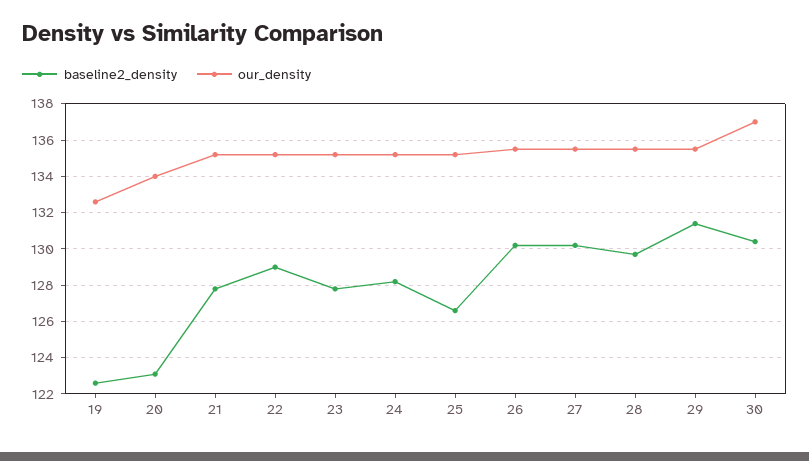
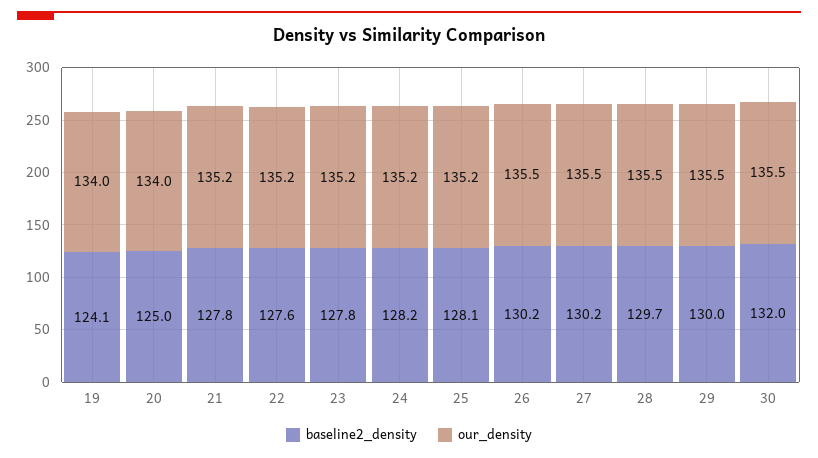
baseline2_density, 19: 122.5 -> 124.1
our_density, 19: 132.5 -> 134
baseline2_density, 20: 123 -> 125
baseline2_density, 22: 129 -> 127.6
baseline2_density, 25: 126.5 -> 128.1
baseline2_density, 29: 131.5 -> 130
baseline2_density, 30: 130.5 -> 132
our_density, 30: 137 -> 135.5

